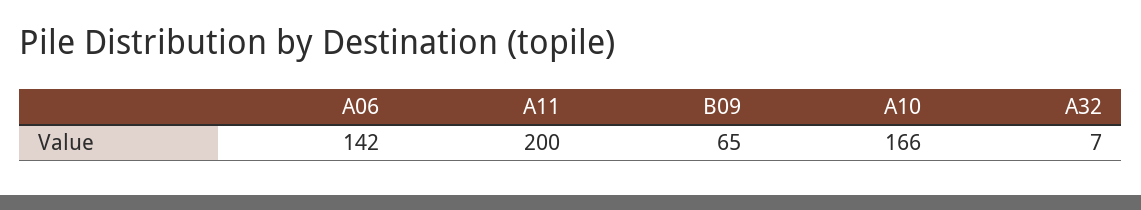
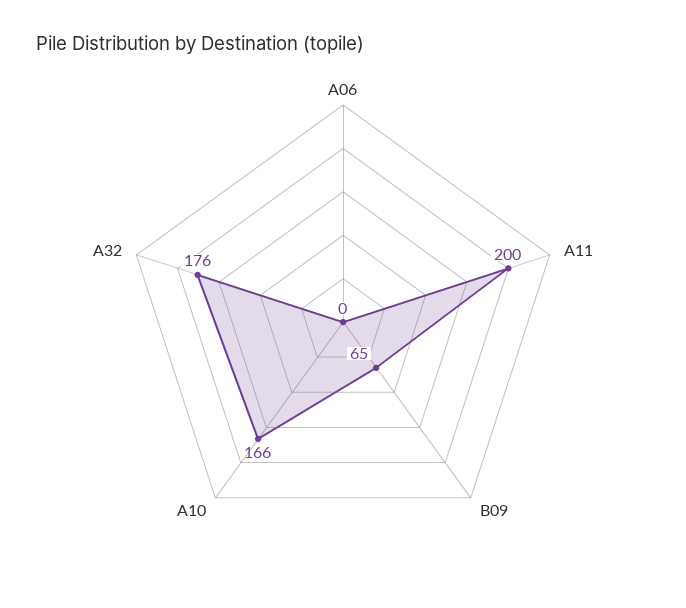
A06: 142 -> 0
A32: 7 -> 176

